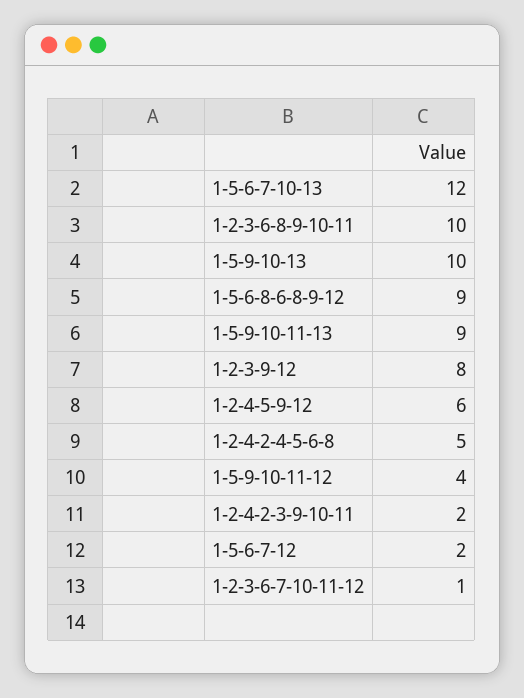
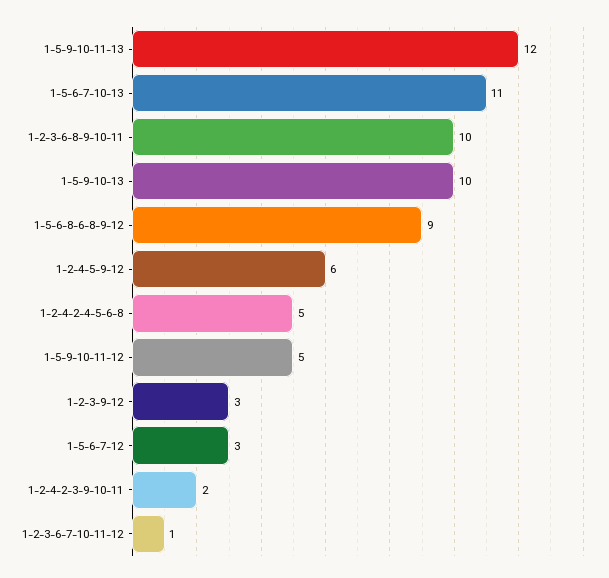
1-5-6-7-10-13: 12 -> 11
1-5-9-10-11-13: 9 -> 12
1-2-3-9-12: 8 -> 3
1-5-9-10-11-12: 4 -> 5
1-5-6-7-12: 2 -> 3

